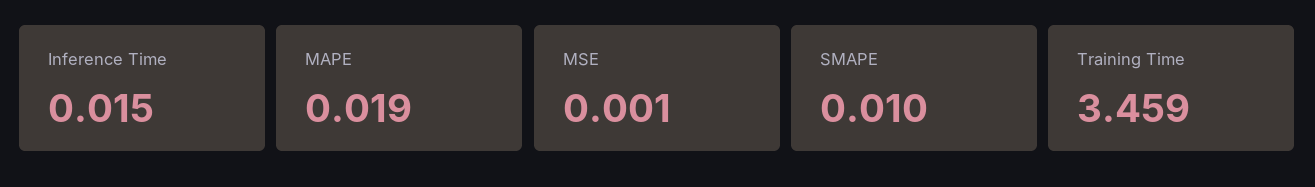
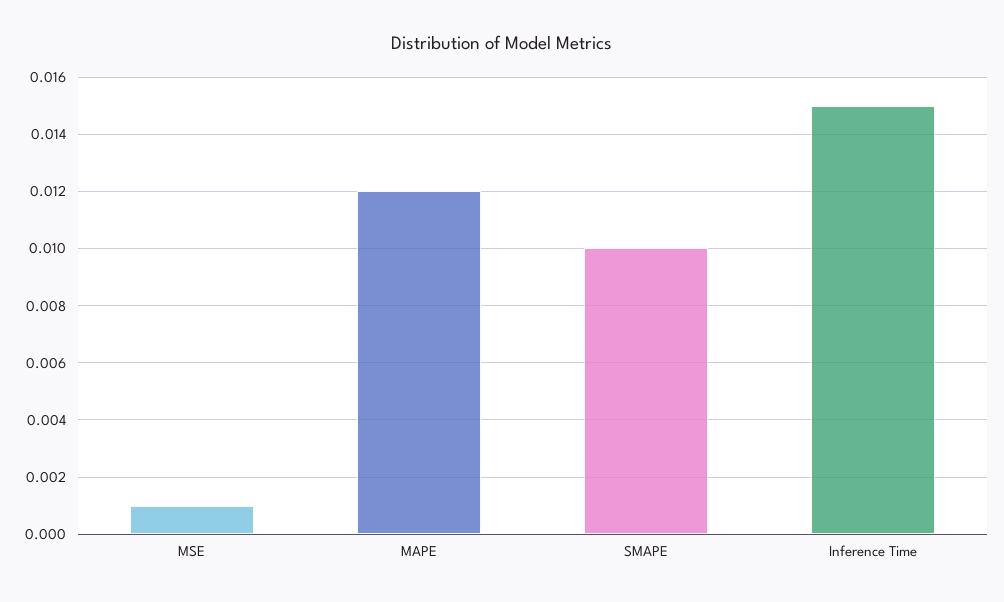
MAPE: 0.019 -> 0.012
Training Time: 3.459 -> none

